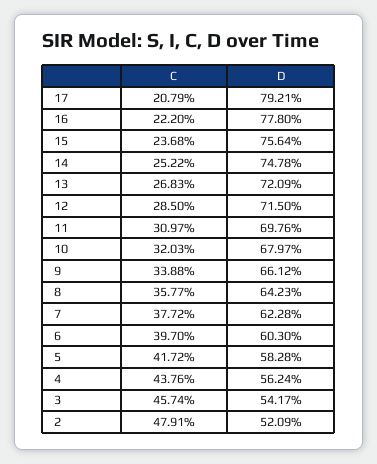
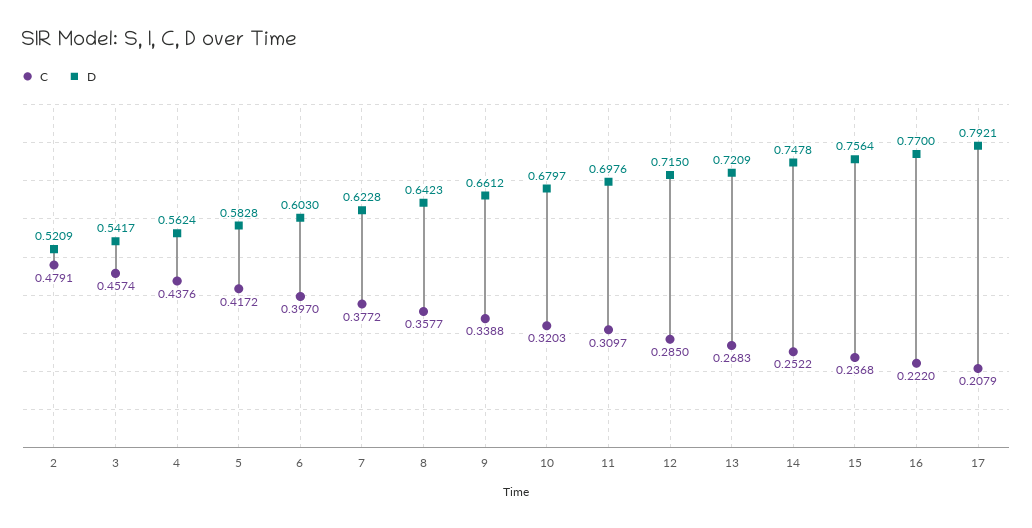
D, 16: 0.778 -> 0.77

